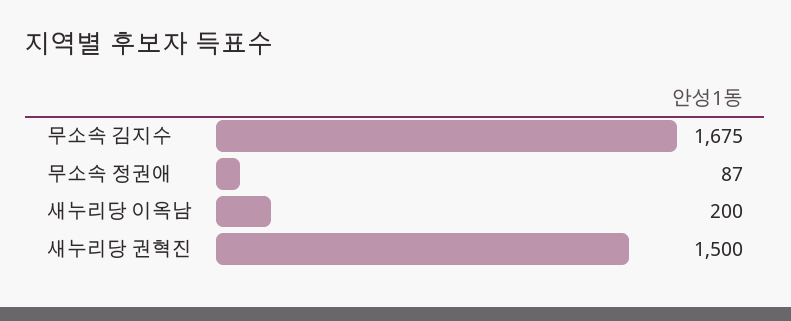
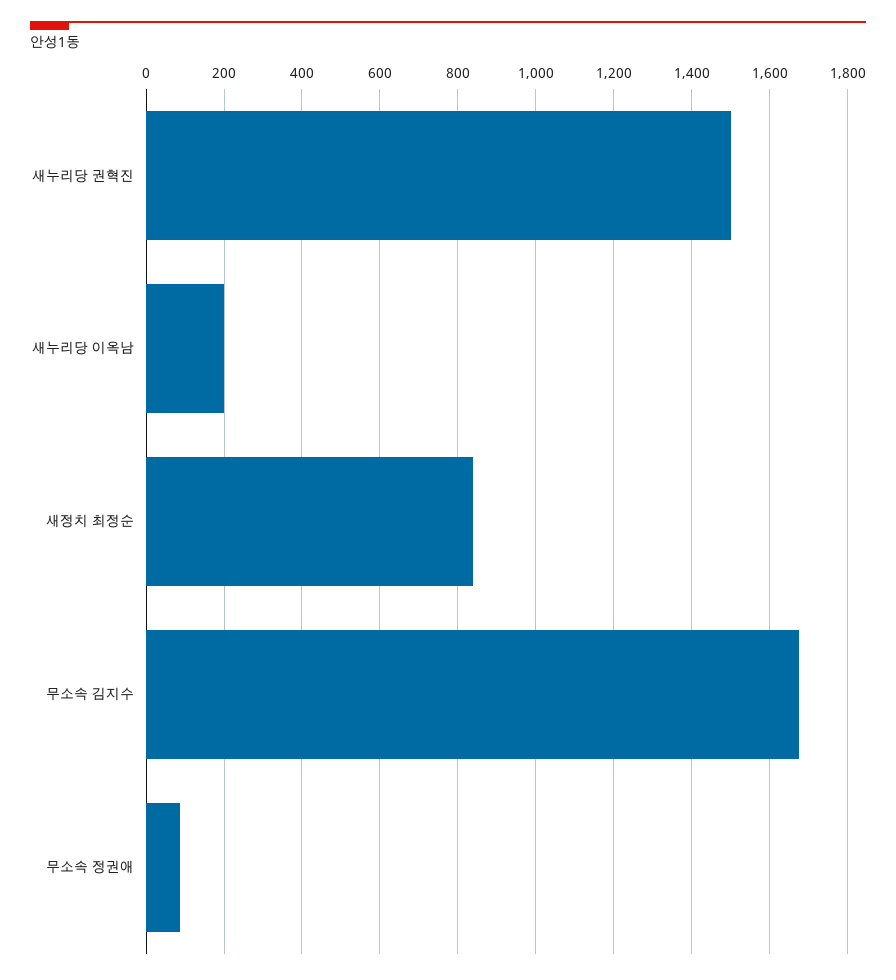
새정치 최정순: none -> 840

